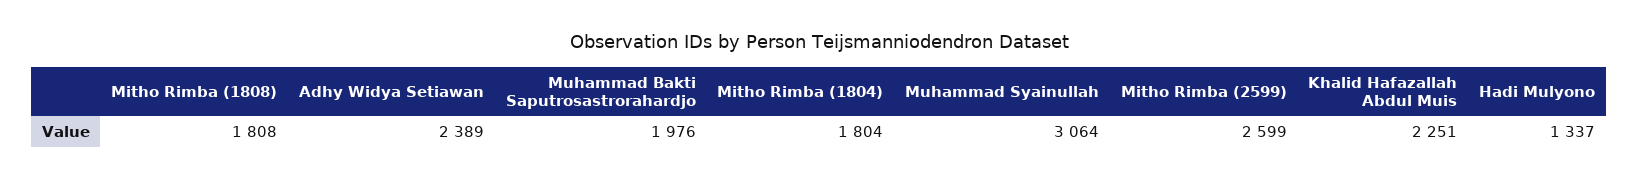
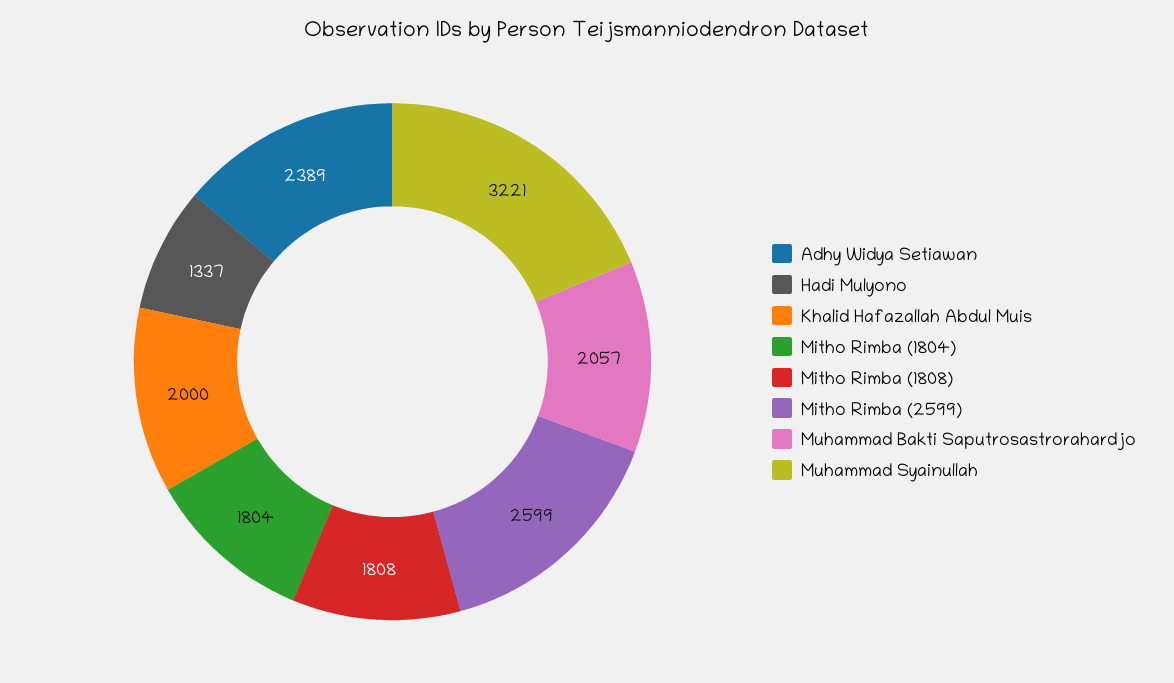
Muhammad Bakti Saputrosastrorahardjo: 1976 -> 2057
Muhammad Syainullah: 3064 -> 3221
Khalid Hafazallah Abdul Muis: 2251 -> 2000

